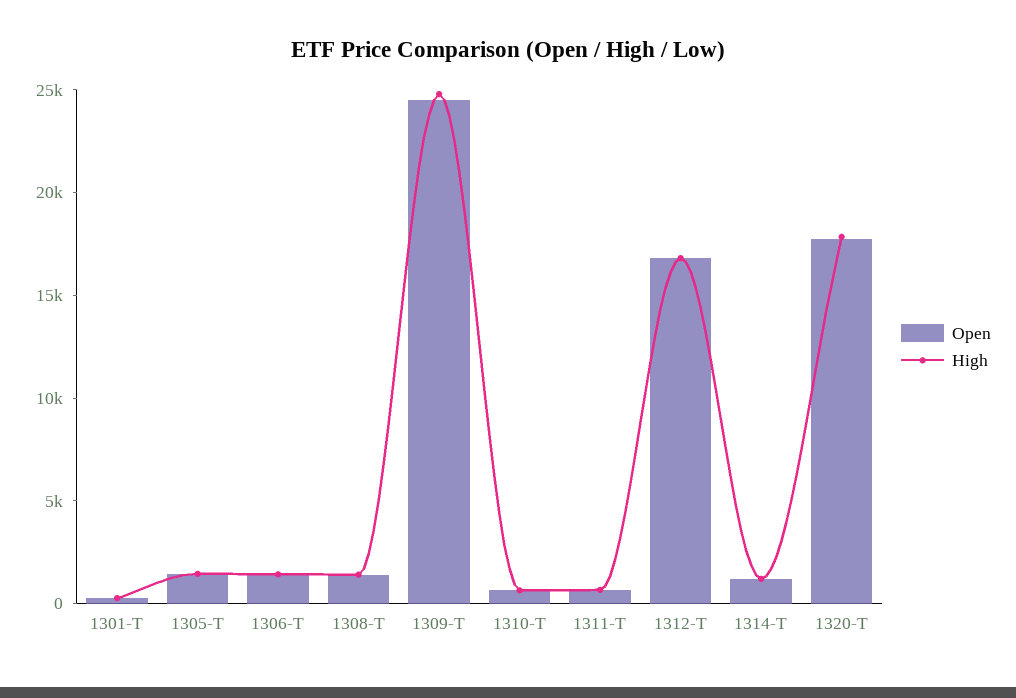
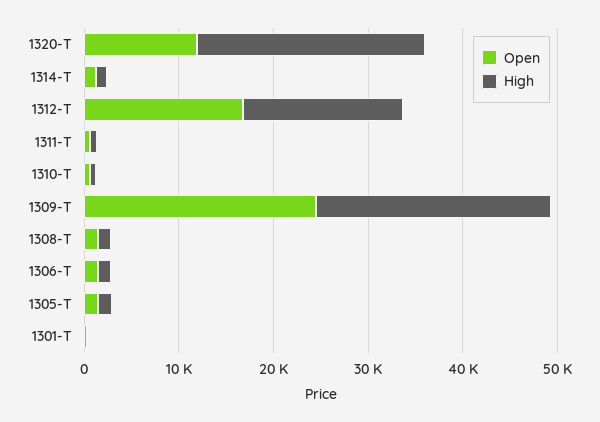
Open, 1320-T: 18000 -> 12000
High, 1320-T: 18000 -> 24000

